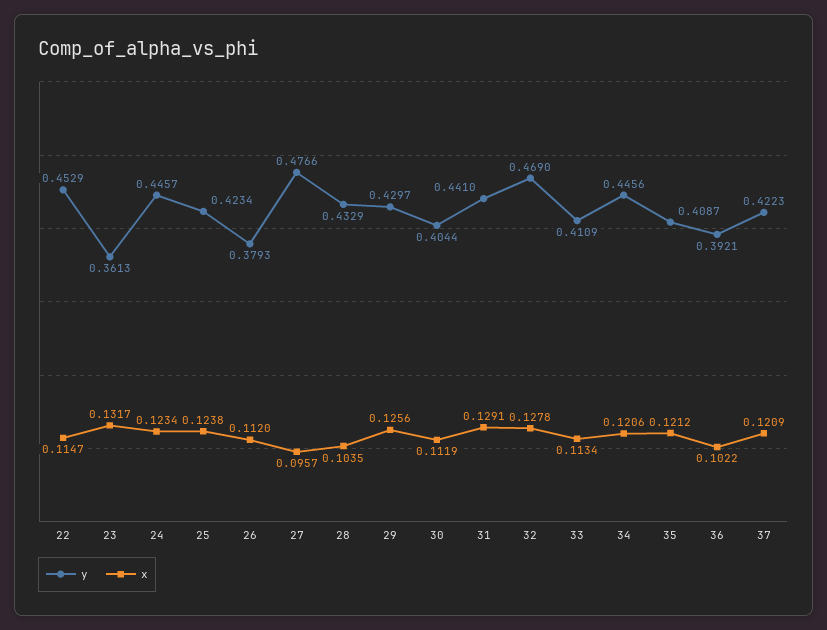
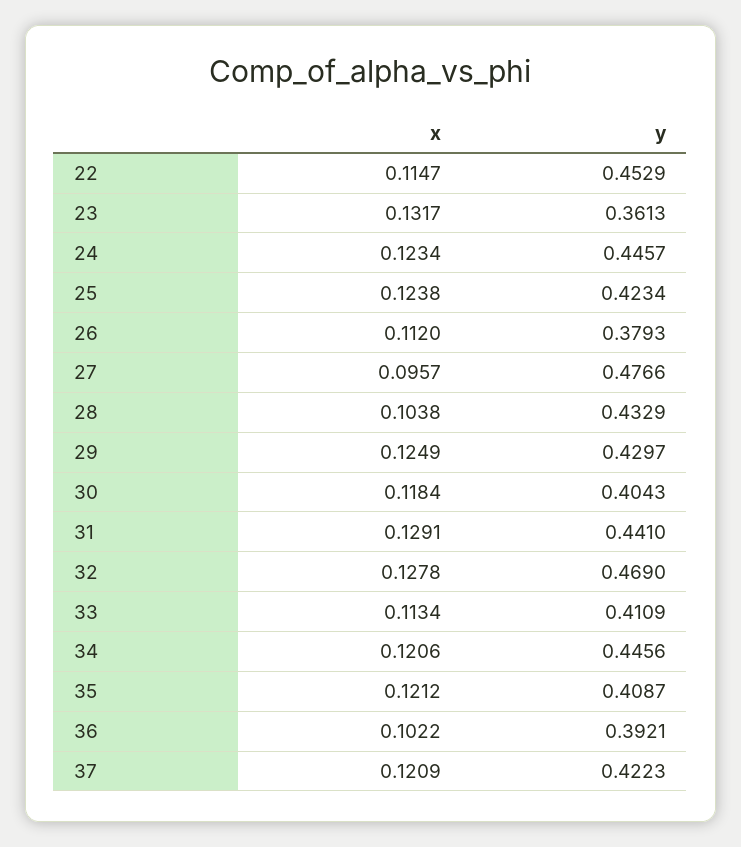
x, 28: 0.1035 -> 0.1038
x, 29: 0.1256 -> 0.1249
y, 30: 0.4044 -> 0.4043
x, 30: 0.1119 -> 0.1184

